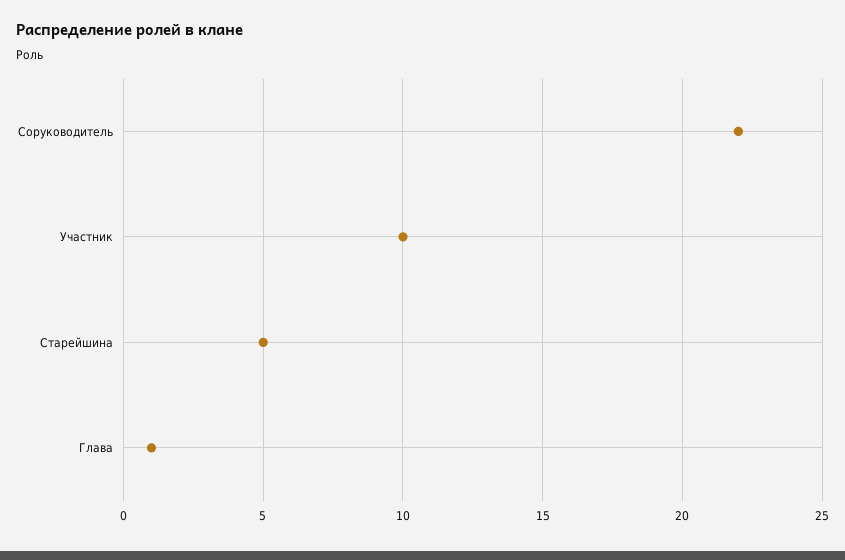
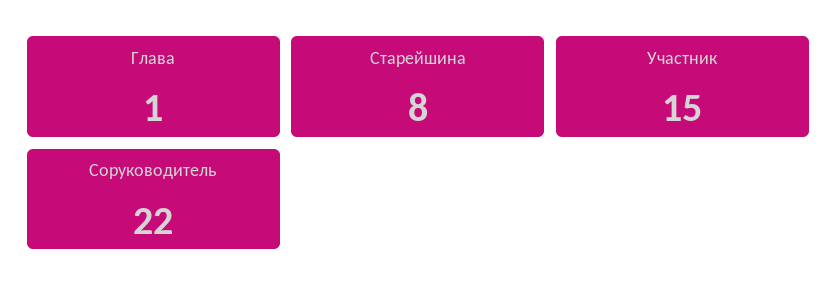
Участник: 10 -> 15
Старейшина: 5 -> 8

